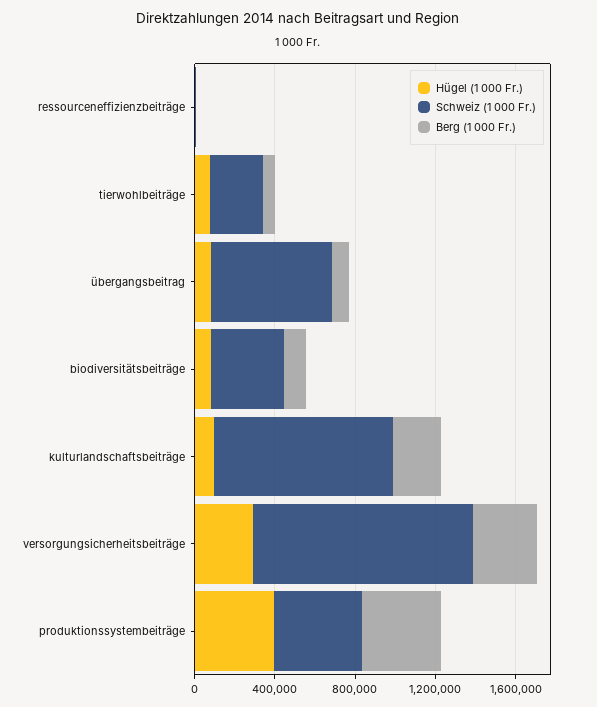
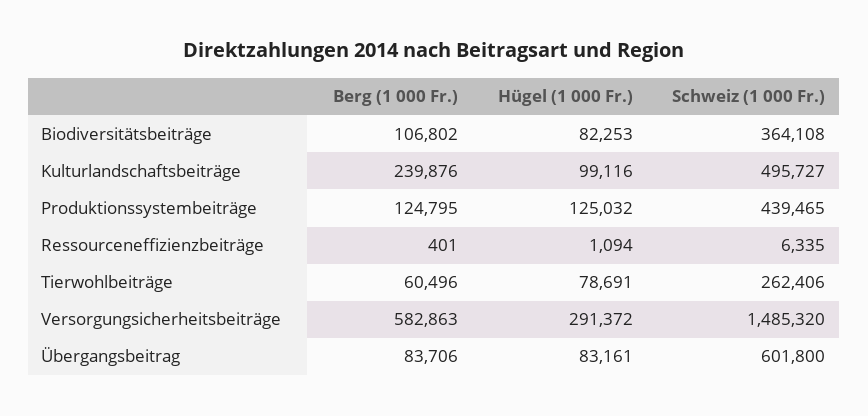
Schweiz (1 000 Fr.), kulturlandschaftsbeiträge: 900000 -> 495727
Schweiz (1 000 Fr.), versorgungsicherheitsbeiträge: 1100000 -> 1485320
Berg (1 000 Fr.), versorgungsicherheitsbeiträge: 300000 -> 582863
Hügel (1 000 Fr.), produktionssystembeiträge: 400000 -> 125032
Berg (1 000 Fr.), produktionssystembeiträge: 400000 -> 124795

